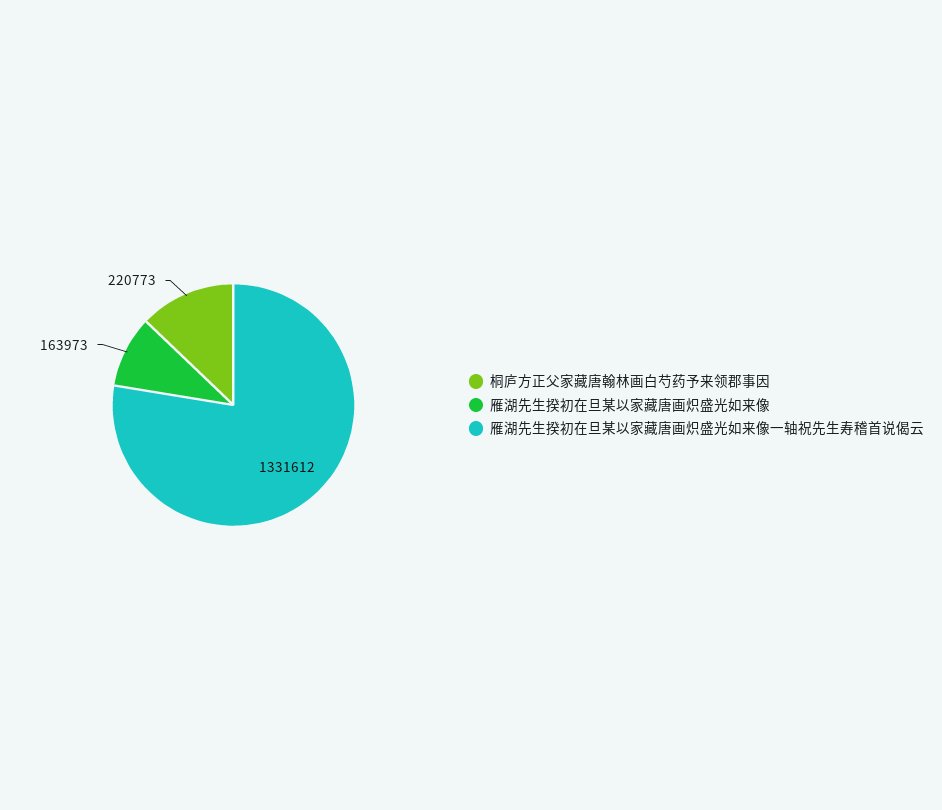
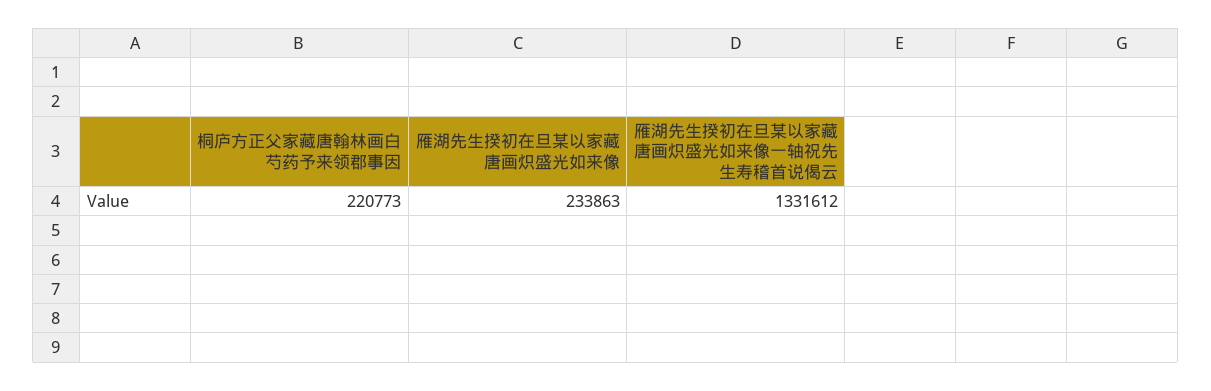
雁湖先生揆初在旦某以家藏唐画炽盛光如来像: 163973 -> 233863

